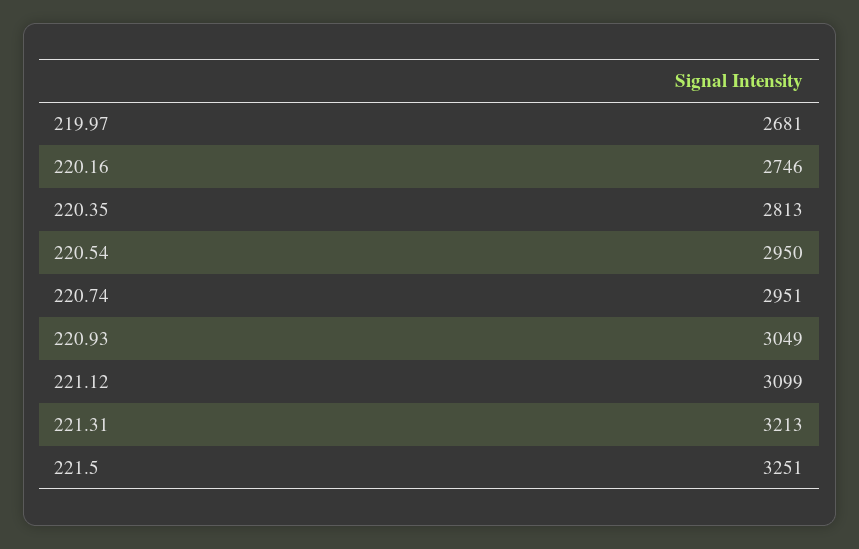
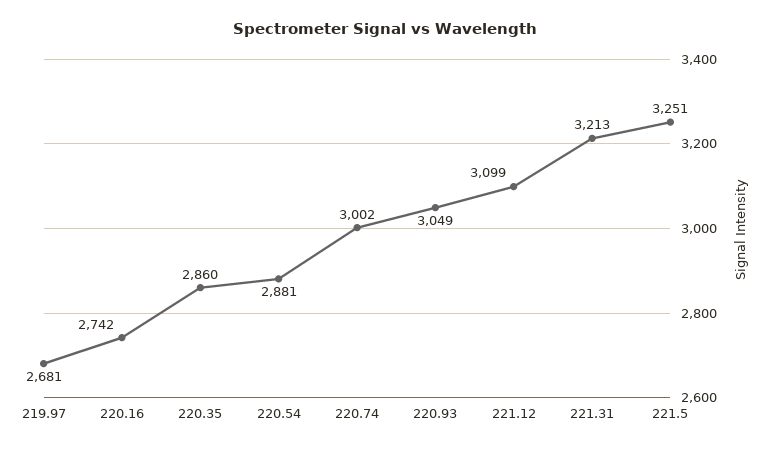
220.16: 2746 -> 2742
220.35: 2813 -> 2860
220.54: 2950 -> 2881
220.74: 2951 -> 3002

